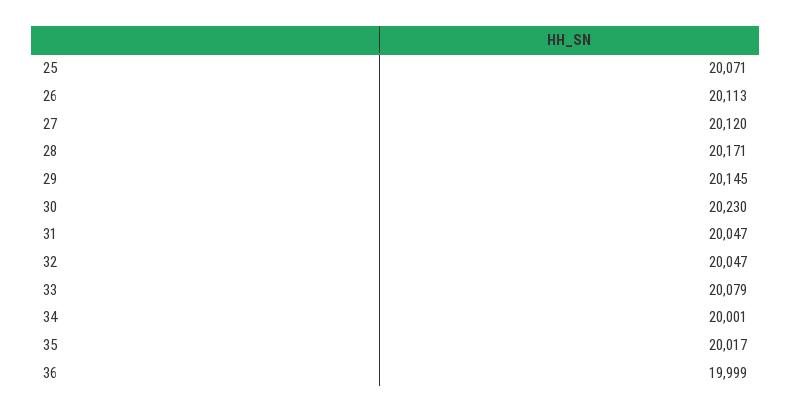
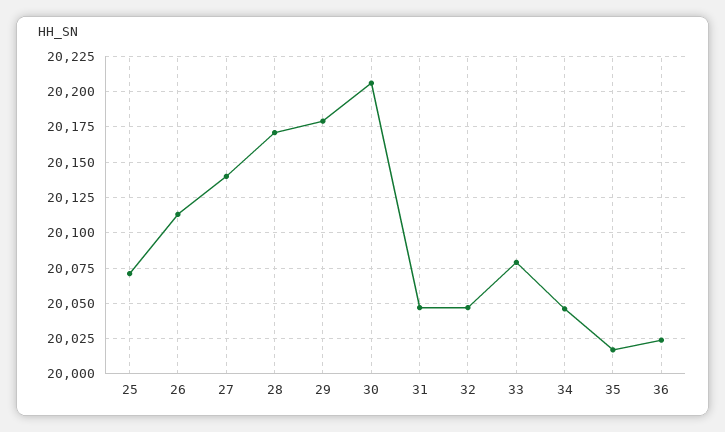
27: 20120 -> 20140
29: 20145 -> 20180
30: 20230 -> 20205
34: 20001 -> 20045
36: 19999 -> 20025

